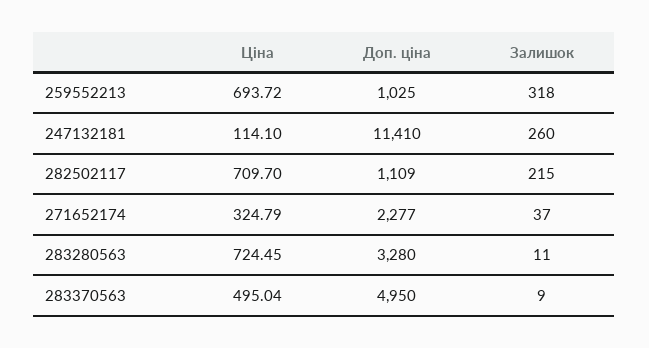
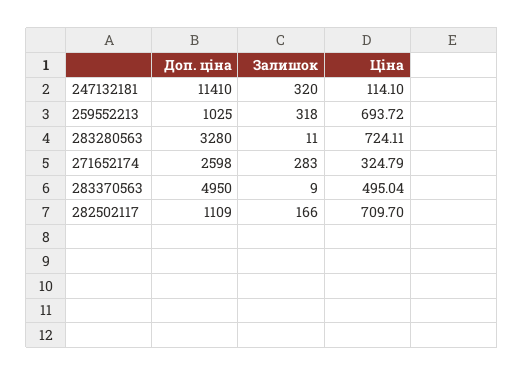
Залишок, 247132181: 260 -> 320
Залишок, 282502117: 215 -> 166
Доп. ціна, 271652174: 2277 -> 2598
Залишок, 271652174: 37 -> 283
Ціна, 283280563: 724.45 -> 724.11

